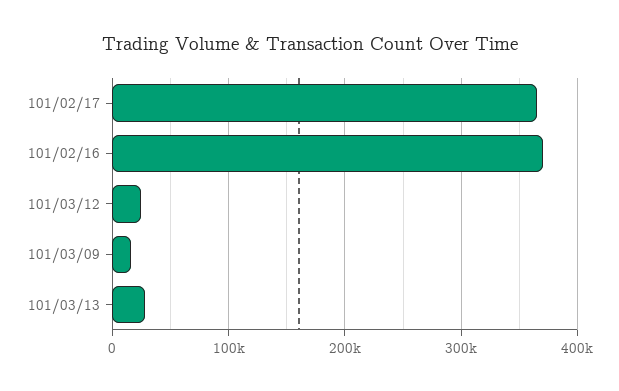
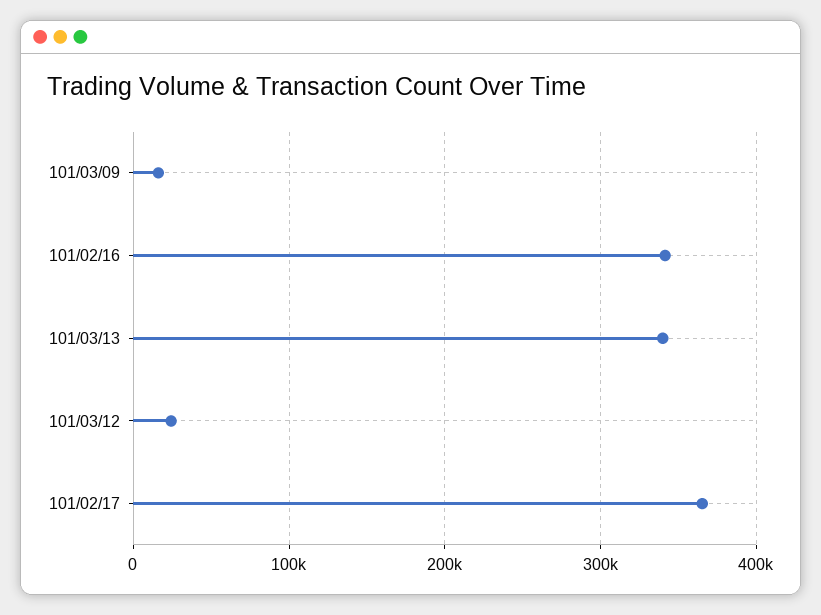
101/02/16: 370000 -> 340000
101/03/13: 30000 -> 340000

